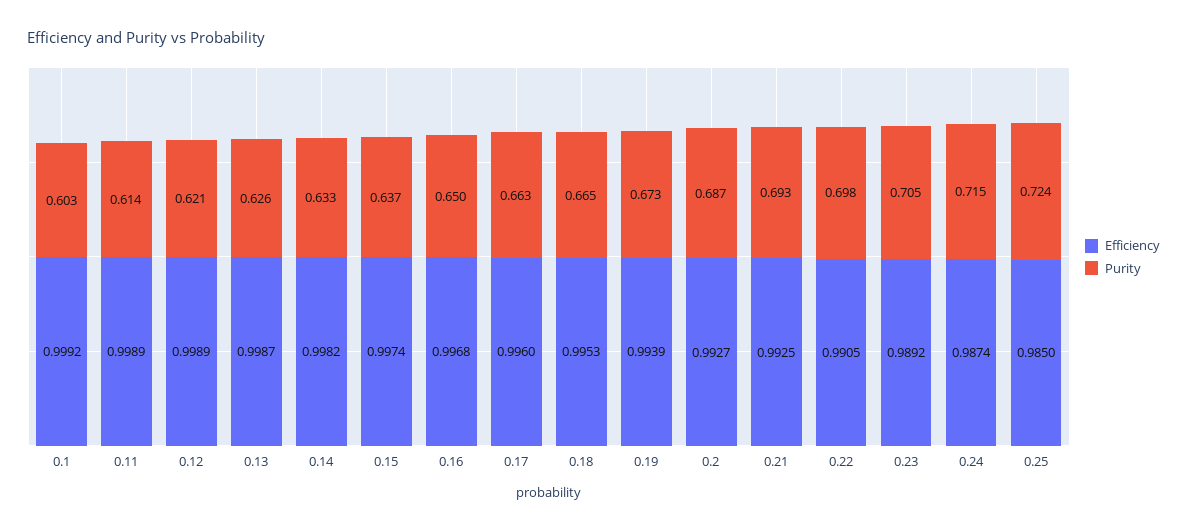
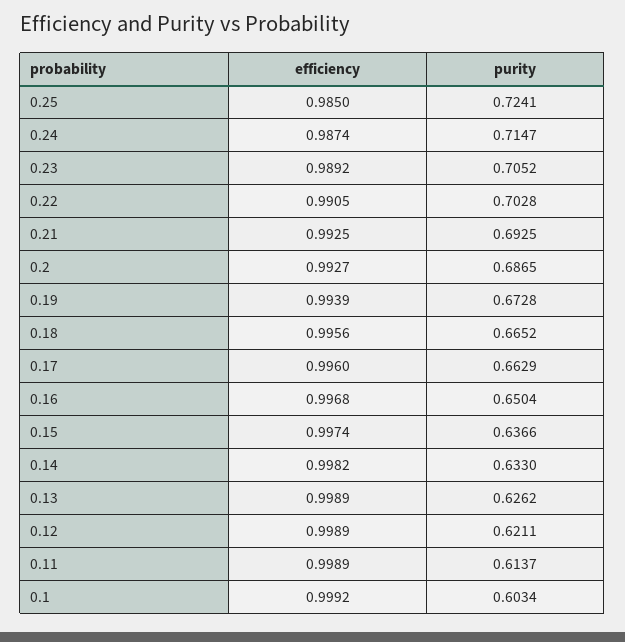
Efficiency, 0.13: 0.9987 -> 0.9989
Efficiency, 0.18: 0.9953 -> 0.9956
Purity, 0.22: 0.698 -> 0.7028

